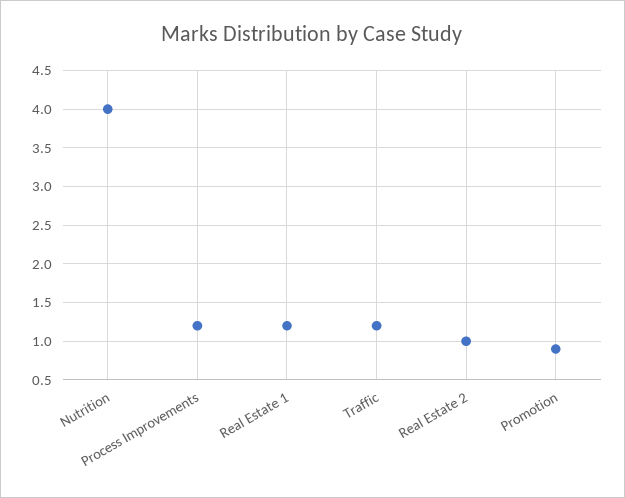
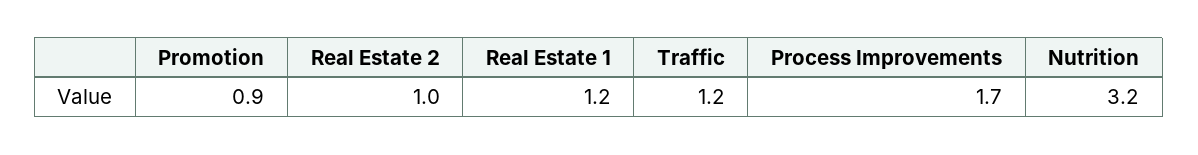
Nutrition: 4 -> 3.2
Process Improvements: 1.2 -> 1.7

